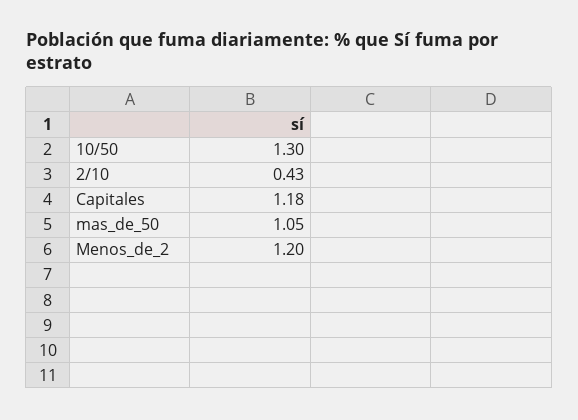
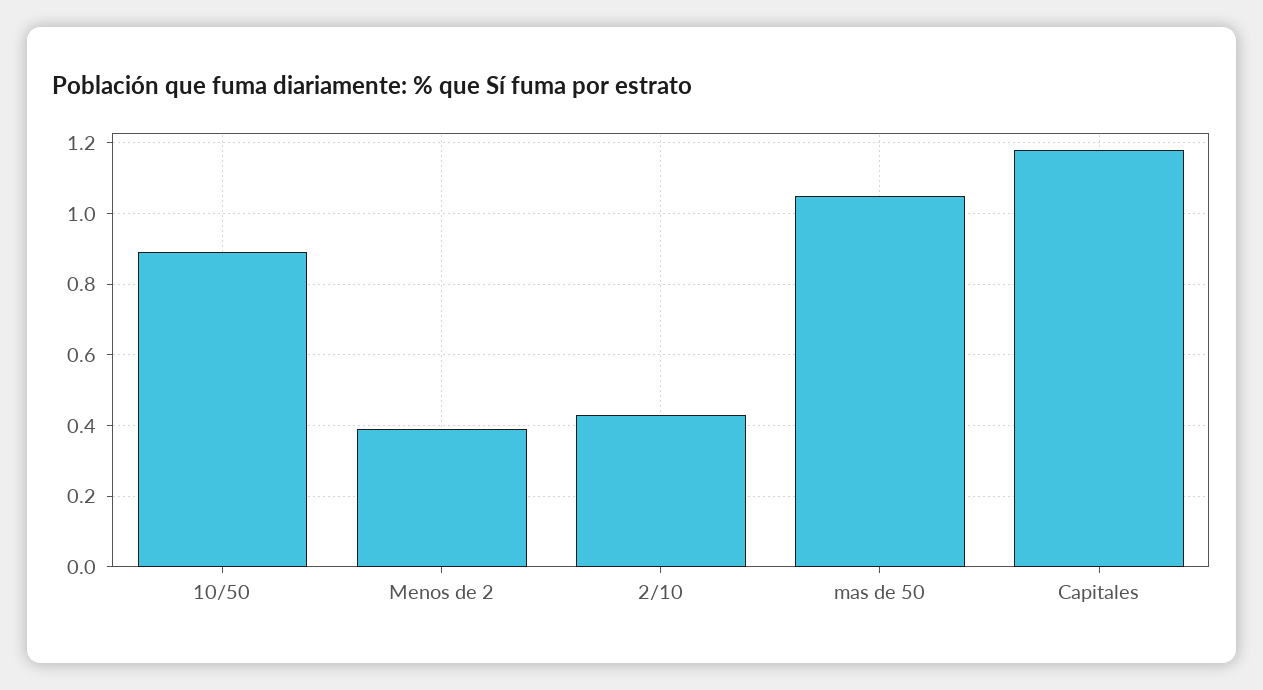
10/50: 1.3 -> 0.9
Menos_de_2: 1.2 -> 0.4

